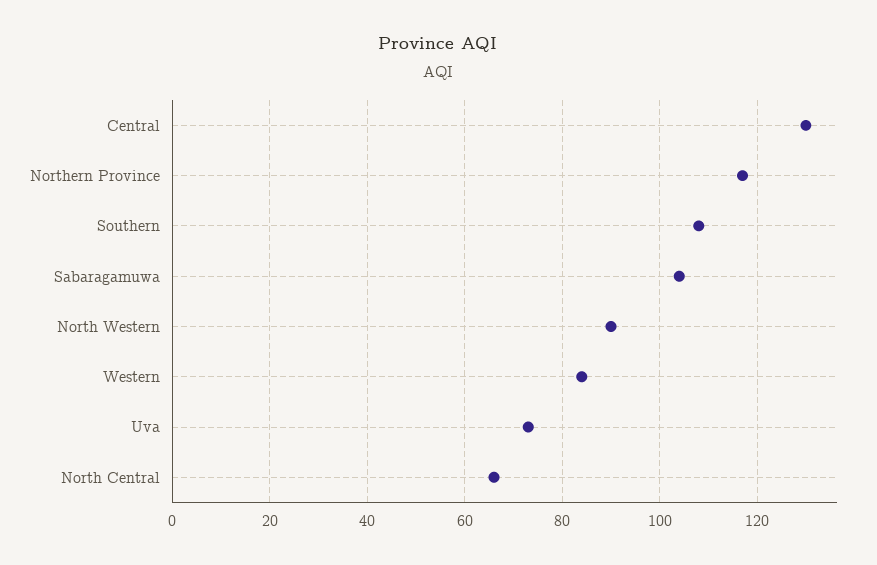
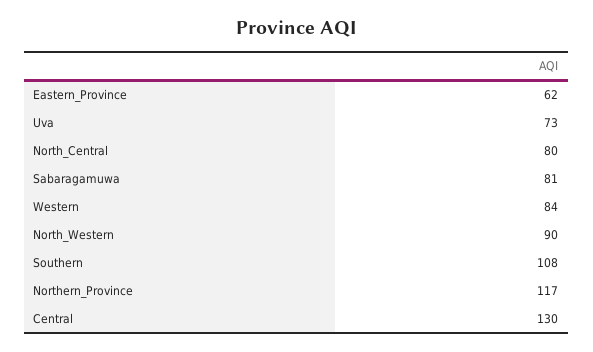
Sabaragamuwa: 105 -> 81
North Central: 65 -> 80
Eastern_Province: none -> 62

